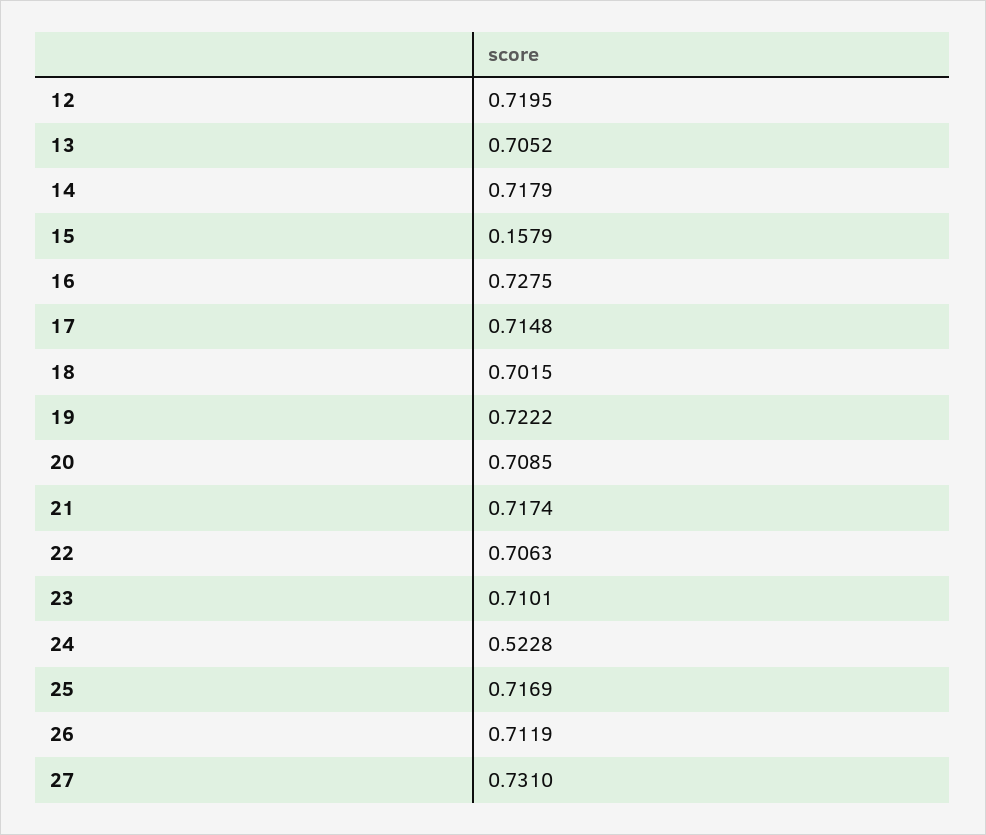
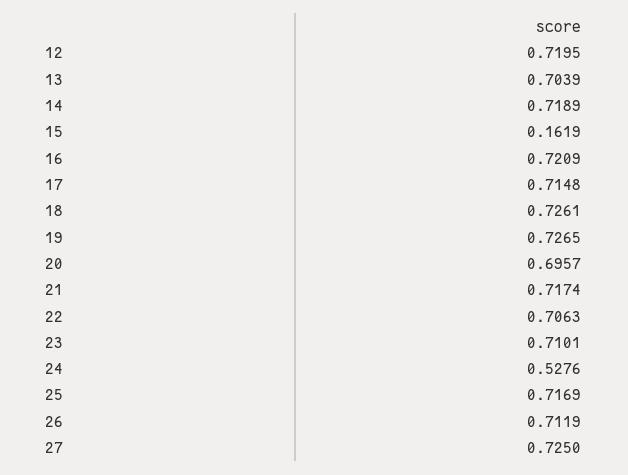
13: 0.7052 -> 0.7039
14: 0.7179 -> 0.7189
15: 0.1579 -> 0.1619
16: 0.7275 -> 0.7209
18: 0.7015 -> 0.7261
19: 0.7222 -> 0.7265
20: 0.7085 -> 0.6957
24: 0.5228 -> 0.5276
27: 0.731 -> 0.725

